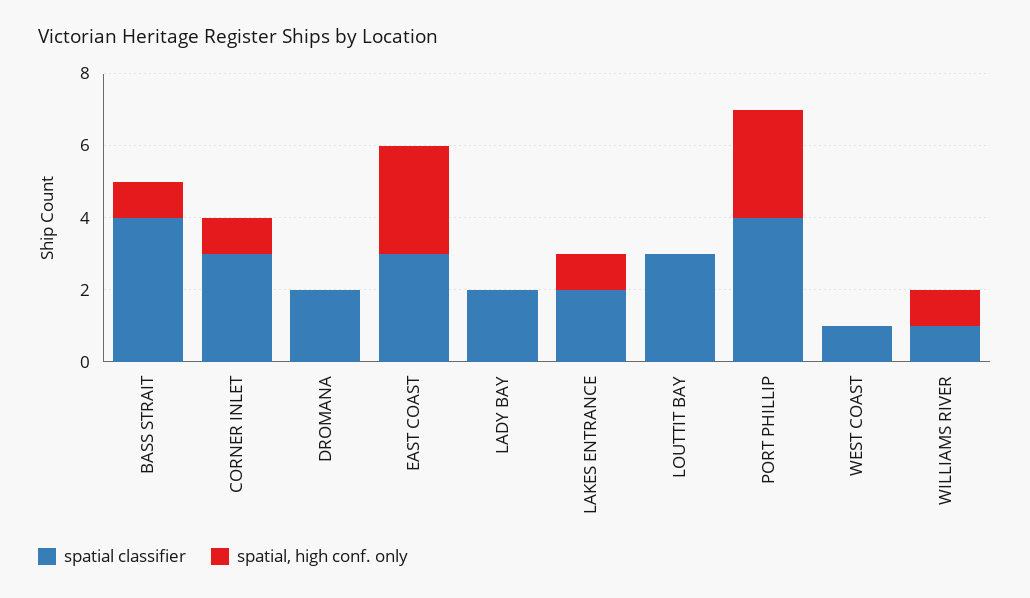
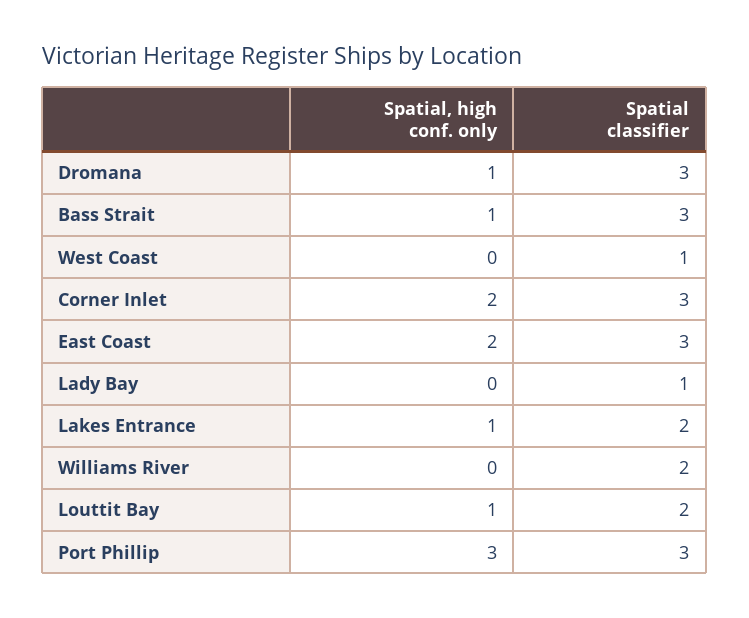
spatial classifier, BASS STRAIT: 4 -> 3
spatial, high conf. only, CORNER INLET: 1 -> 2
spatial classifier, DROMANA: 2 -> 3
spatial, high conf. only, DROMANA: 0 -> 1
spatial, high conf. only, EAST COAST: 3 -> 2
spatial classifier, LADY BAY: 2 -> 1
spatial classifier, LOUTTIT BAY: 3 -> 2
spatial, high conf. only, LOUTTIT BAY: 0 -> 1
spatial classifier, PORT PHILLIP: 4 -> 3
spatial classifier, WILLIAMS RIVER: 1 -> 2
spatial, high conf. only, WILLIAMS RIVER: 1 -> 0

